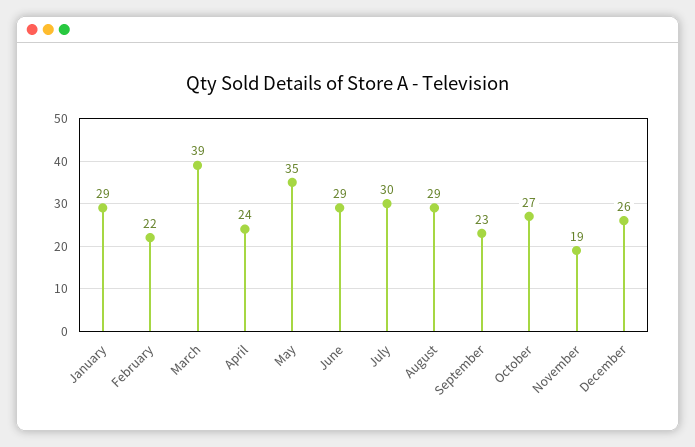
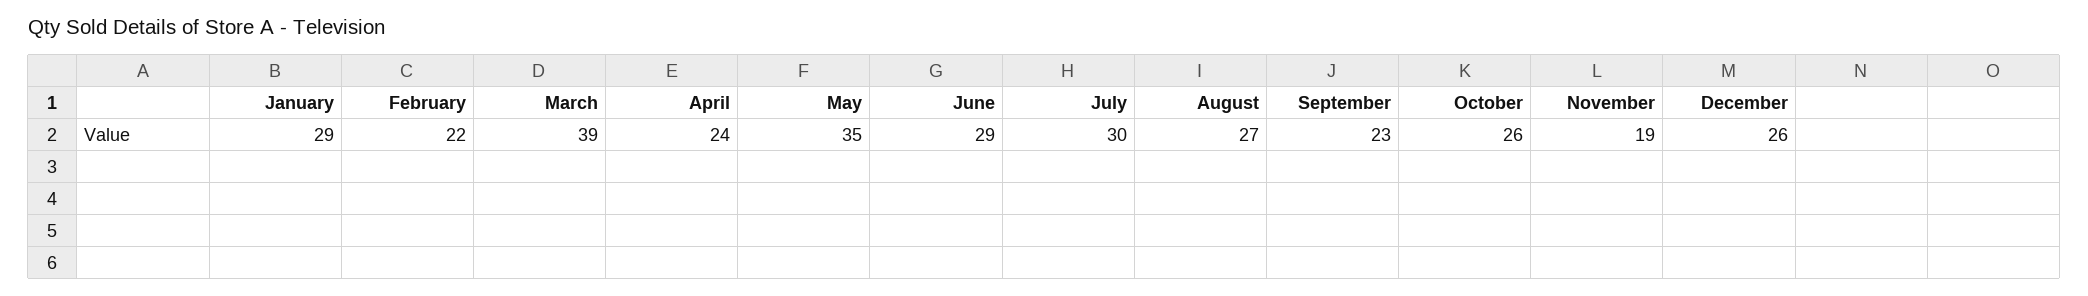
August: 29 -> 27
October: 27 -> 26

